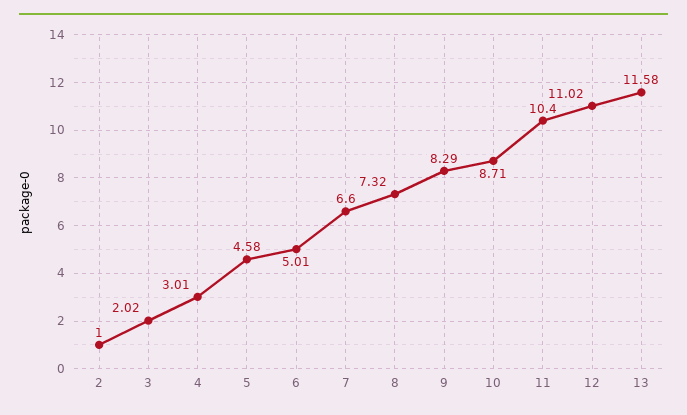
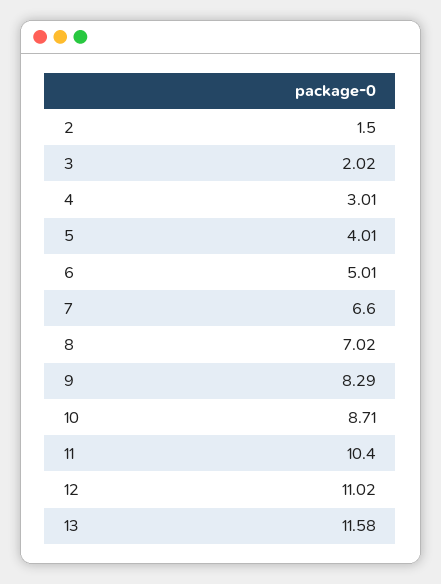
2: 1 -> 1.5
5: 4.58 -> 4.01
8: 7.32 -> 7.02

